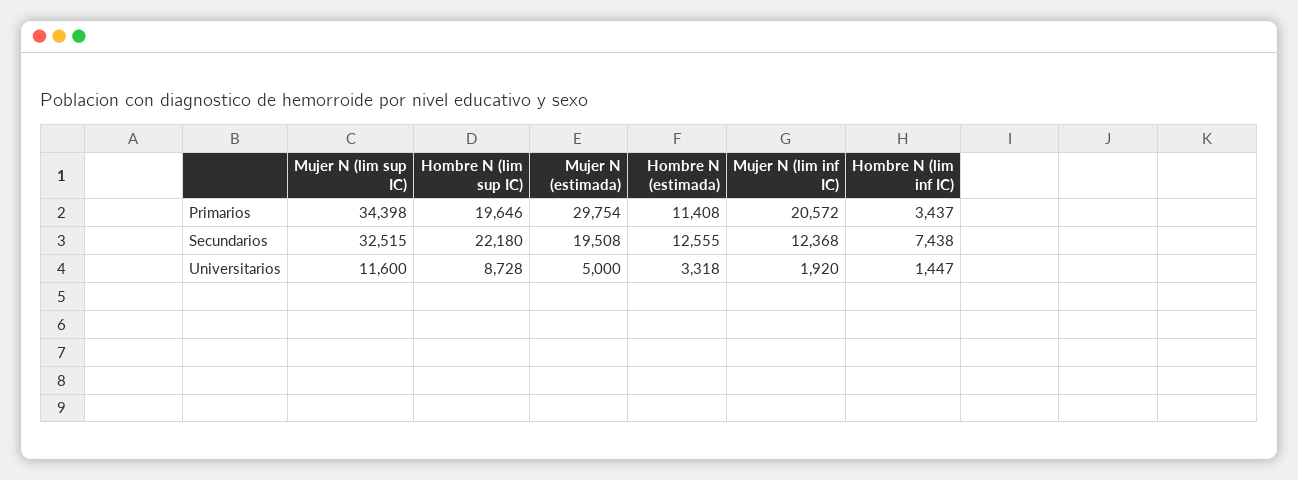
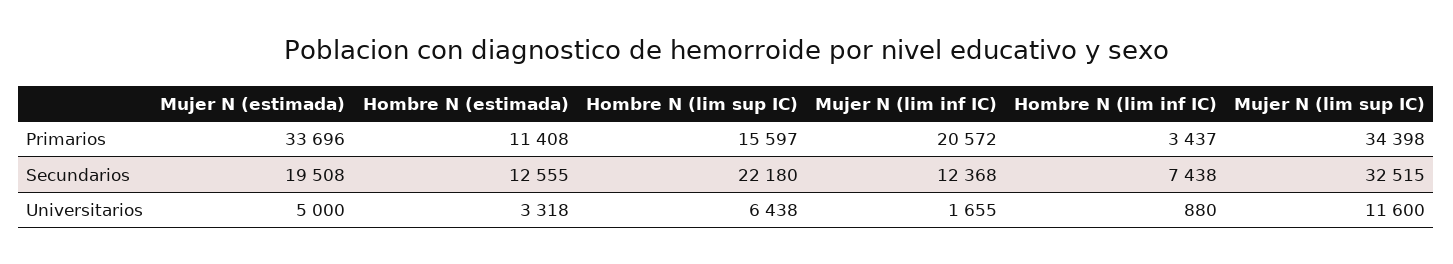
Hombre N (lim sup IC), Primarios: 19646 -> 15597
Mujer N (estimada), Primarios: 29754 -> 33696
Hombre N (lim sup IC), Universitarios: 8728 -> 6438
Mujer N (lim inf IC), Universitarios: 1920 -> 1655
Hombre N (lim inf IC), Universitarios: 1447 -> 880

